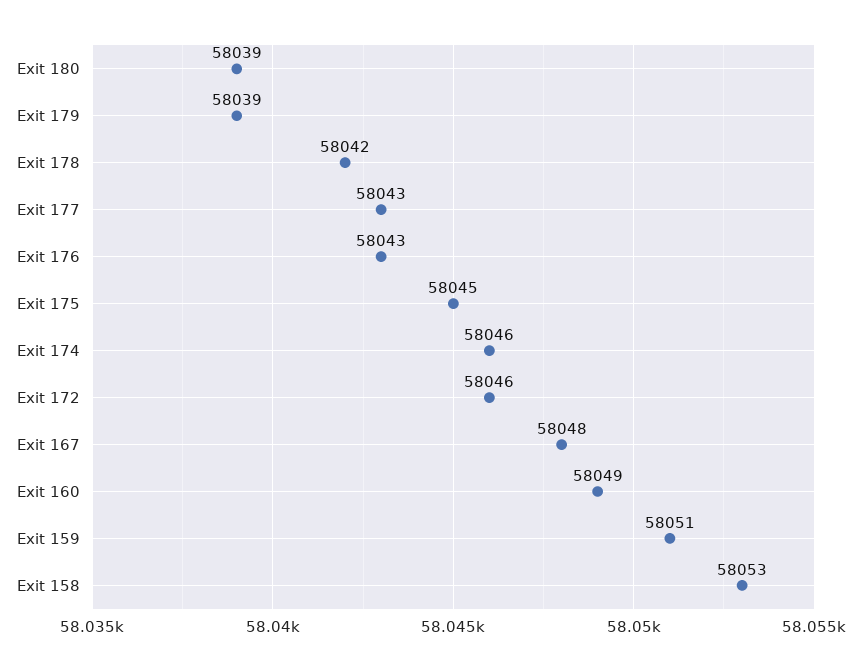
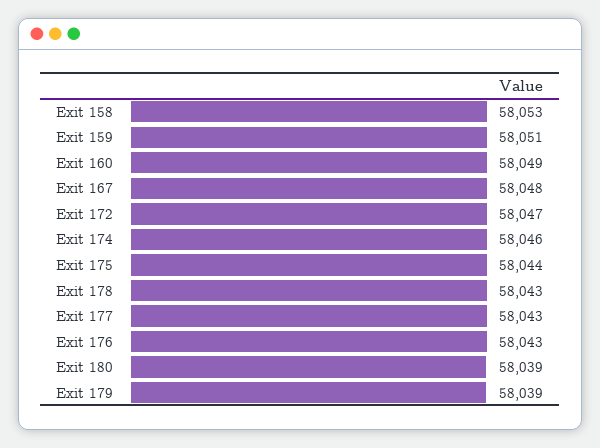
Exit 178: 58042 -> 58043
Exit 175: 58045 -> 58044
Exit 172: 58046 -> 58047

